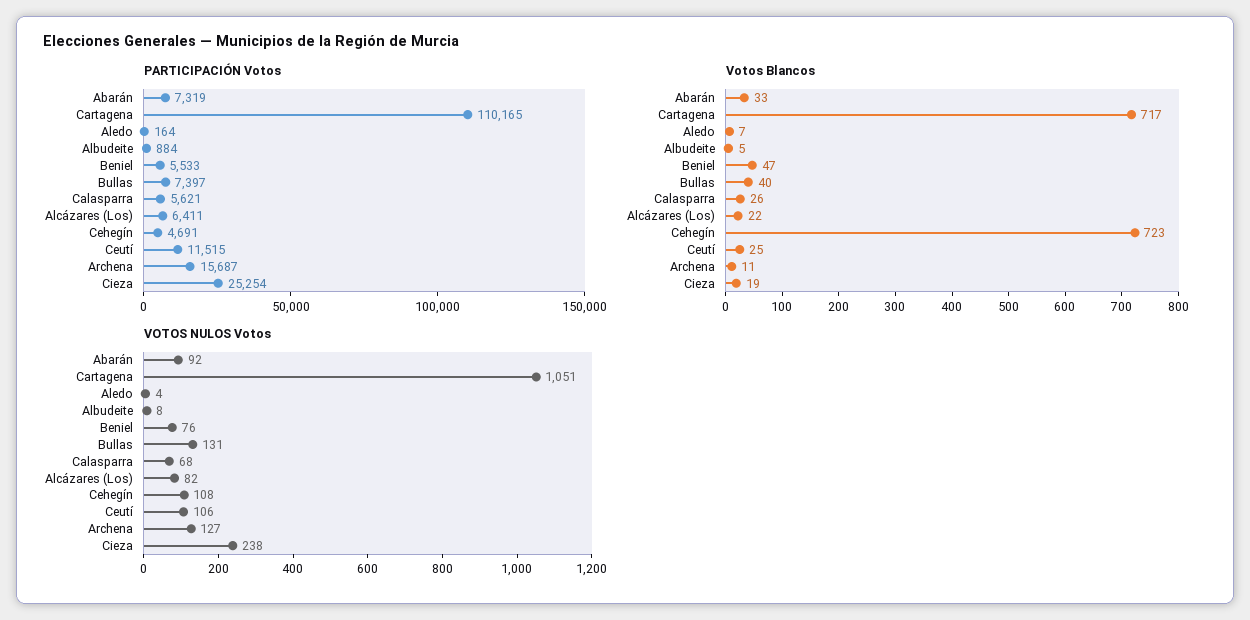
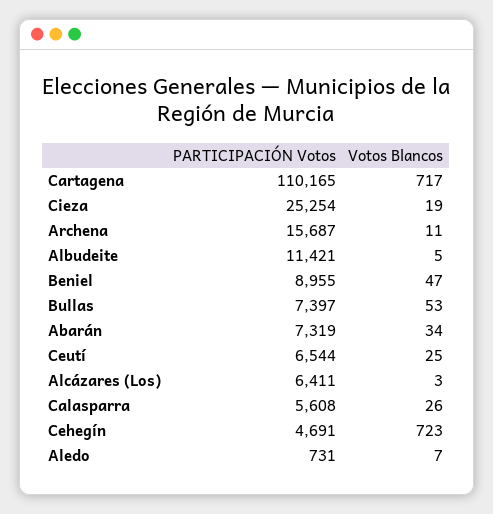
PARTICIPACIÓN Votos, Aledo: 164 -> 731
PARTICIPACIÓN Votos, Albudeite: 884 -> 11421
PARTICIPACIÓN Votos, Beniel: 5533 -> 8955
PARTICIPACIÓN Votos, Calasparra: 5621 -> 5608
PARTICIPACIÓN Votos, Ceutí: 11515 -> 6544
Votos Blancos, Abarán: 33 -> 34
Votos Blancos, Bullas: 40 -> 53
Votos Blancos, Alcázares (Los): 22 -> 3
VOTOS NULOS Votos, Abarán: 92 -> none
VOTOS NULOS Votos, Cartagena: 1051 -> none
VOTOS NULOS Votos, Aledo: 4 -> none
VOTOS NULOS Votos, Albudeite: 8 -> none
VOTOS NULOS Votos, Beniel: 76 -> none
VOTOS NULOS Votos, Bullas: 131 -> none
VOTOS NULOS Votos, Calasparra: 68 -> none
VOTOS NULOS Votos, Alcázares (Los): 82 -> none
VOTOS NULOS Votos, Cehegín: 108 -> none
VOTOS NULOS Votos, Ceutí: 106 -> none
VOTOS NULOS Votos, Archena: 127 -> none
VOTOS NULOS Votos, Cieza: 238 -> none

